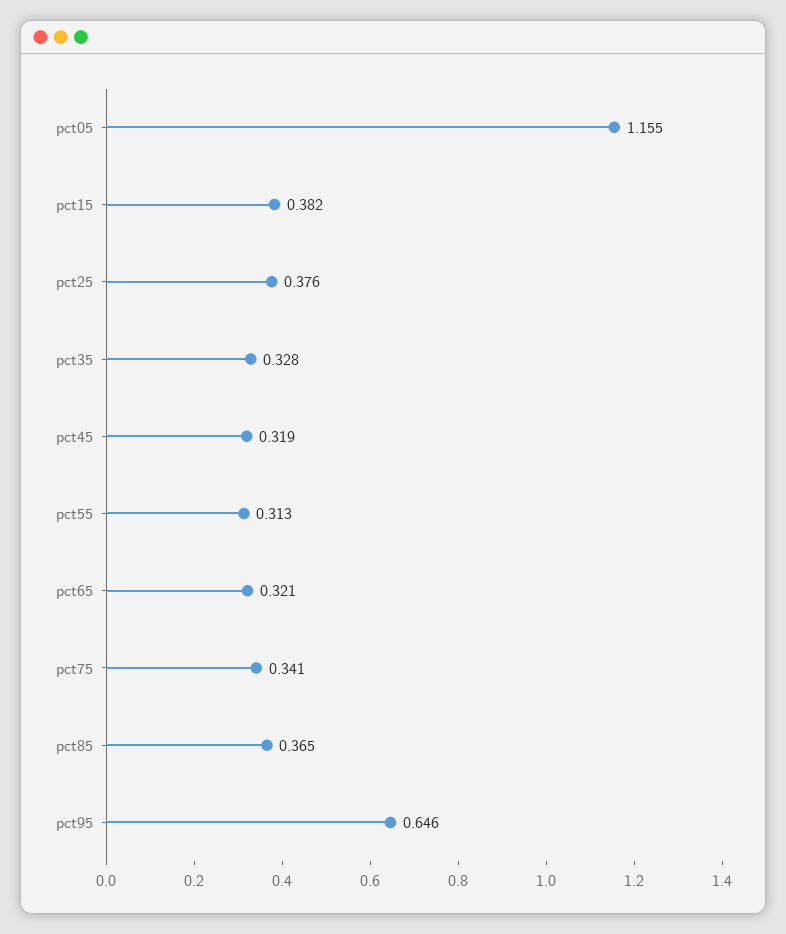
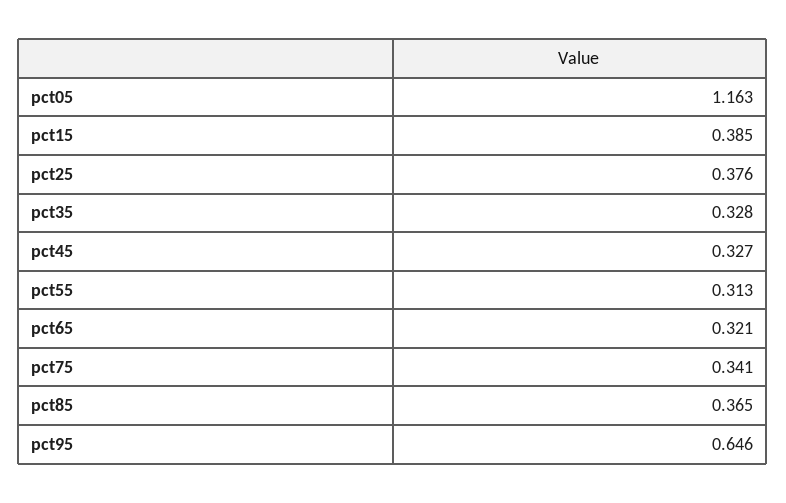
pct05: 1.155 -> 1.163
pct15: 0.382 -> 0.385
pct45: 0.319 -> 0.327

